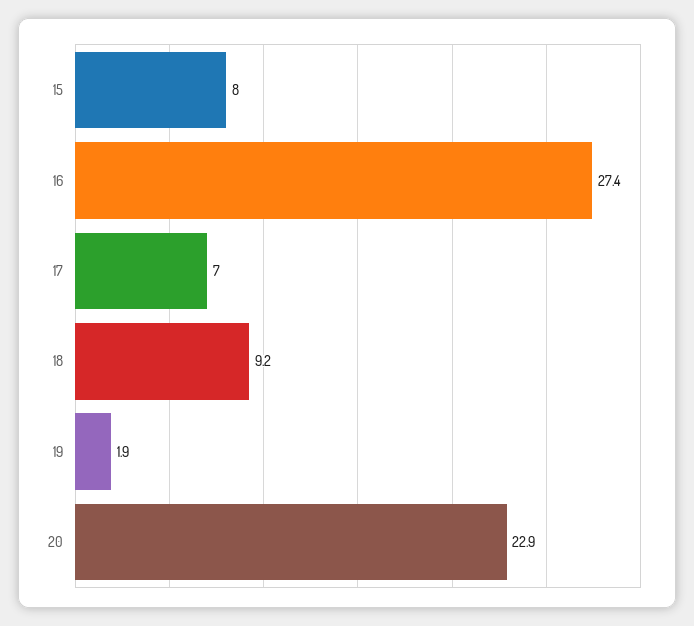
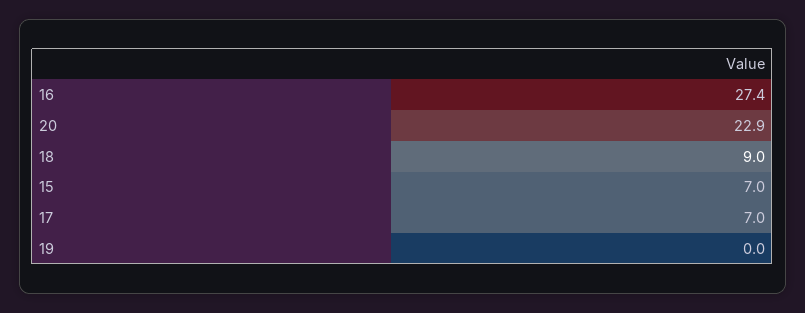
15: 8 -> 7
18: 9.2 -> 9
19: 1.9 -> 0

